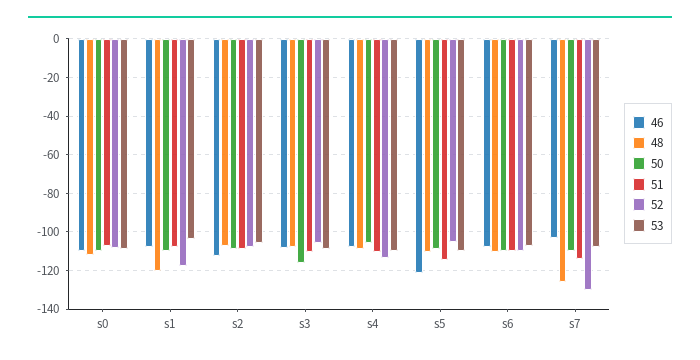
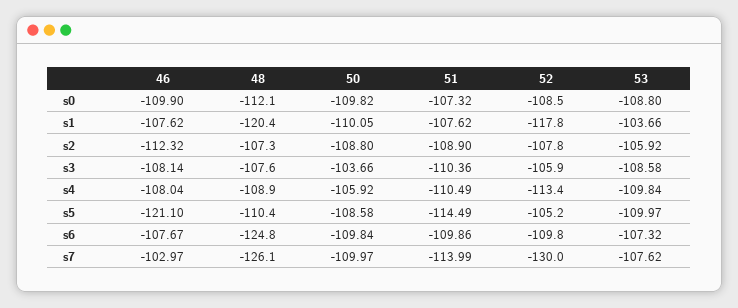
50, s3: -115 -> -103.66
48, s6: -110 -> -124.8

